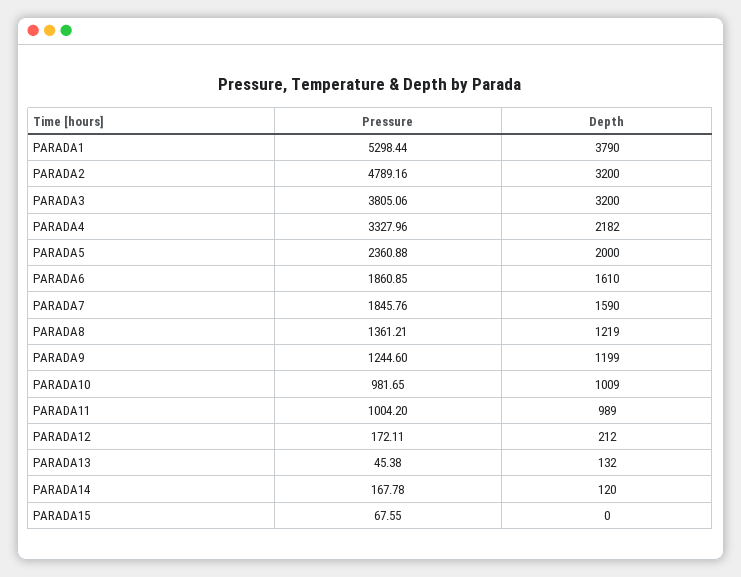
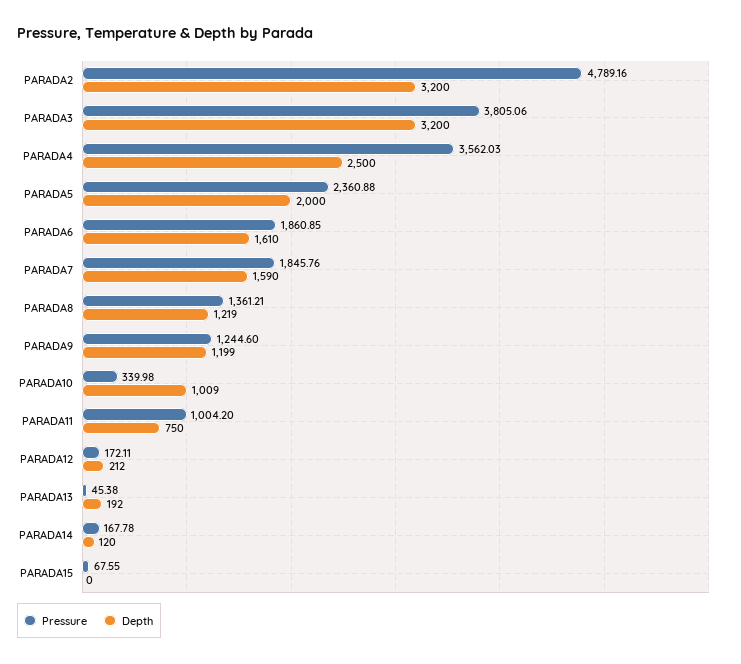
Pressure, PARADA1: 5298.44 -> none
Depth, PARADA1: 3790 -> none
Pressure, PARADA4: 3327.96 -> 3562.03
Depth, PARADA4: 2182 -> 2500
Pressure, PARADA10: 981.65 -> 339.98
Depth, PARADA11: 989 -> 750
Depth, PARADA13: 132 -> 192

